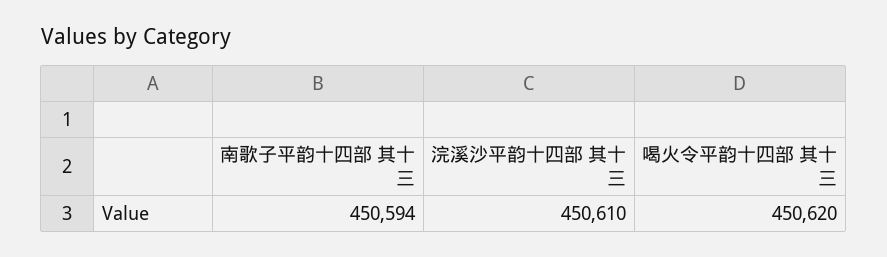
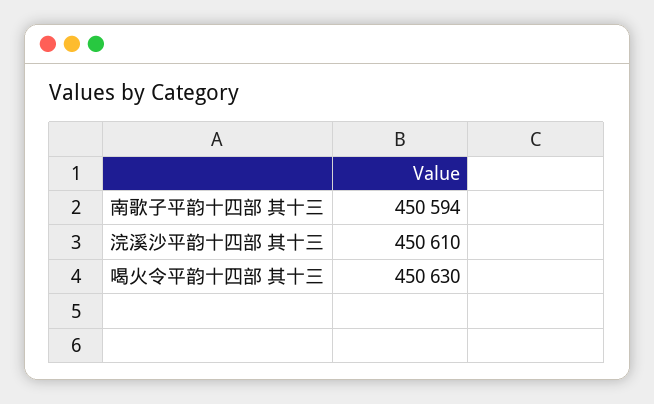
喝火令平韵十四部 其十三: 450620 -> 450630

